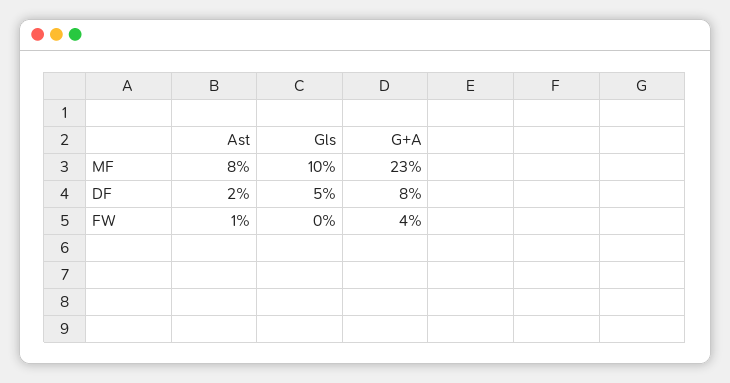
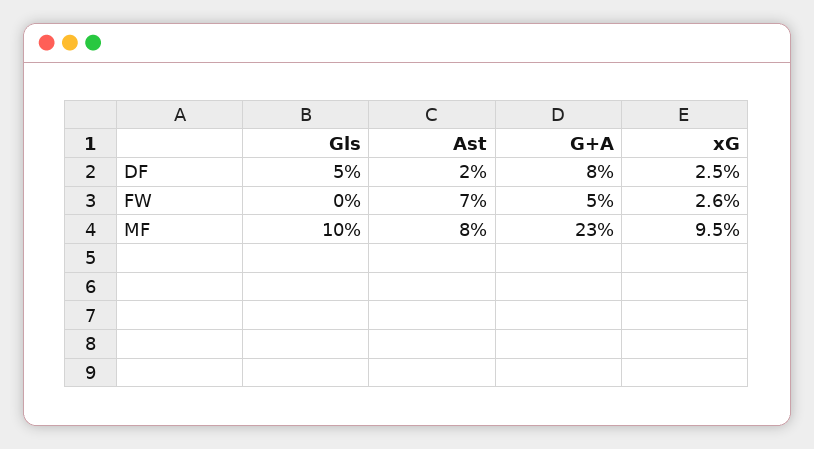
Ast, FW: 1 -> 7
G+A, FW: 4 -> 5
xG, DF: none -> 2.5
xG, FW: none -> 2.6
xG, MF: none -> 9.5

